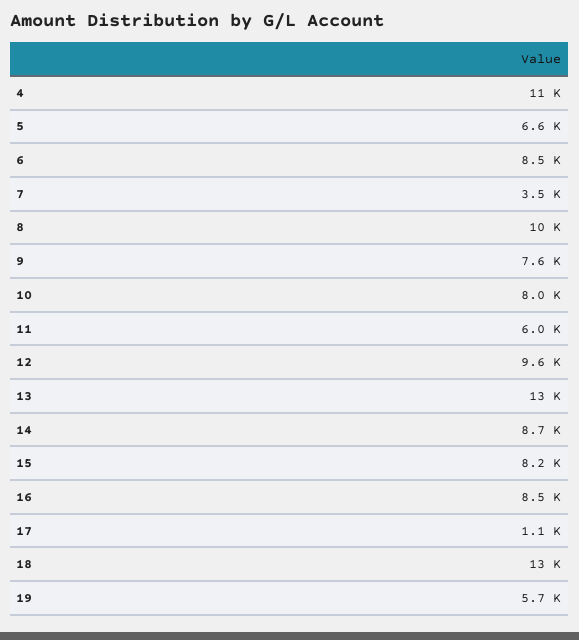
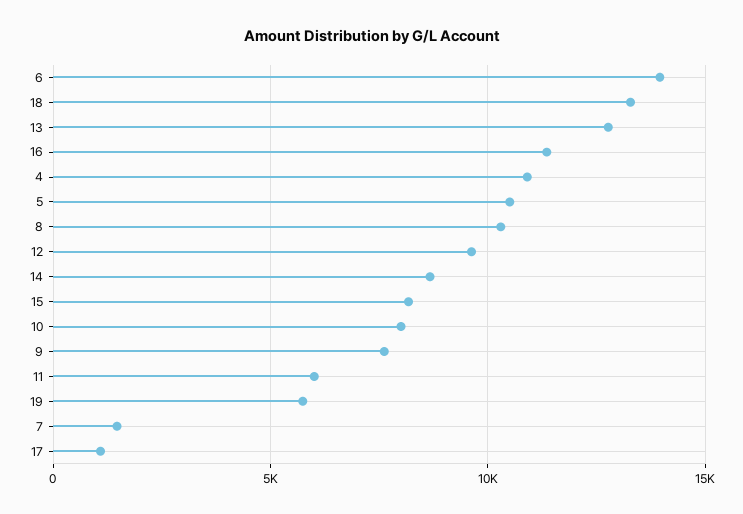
5: 6600 -> 10500
6: 8500 -> 14000
7: 3500 -> 1500
16: 8500 -> 11500

